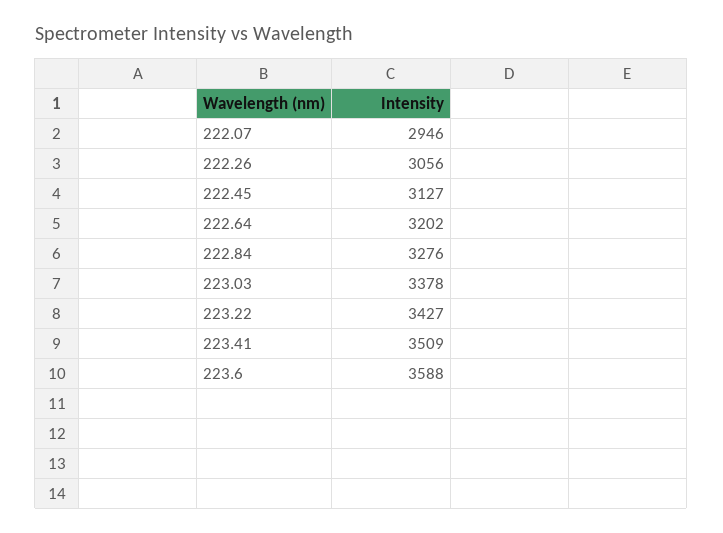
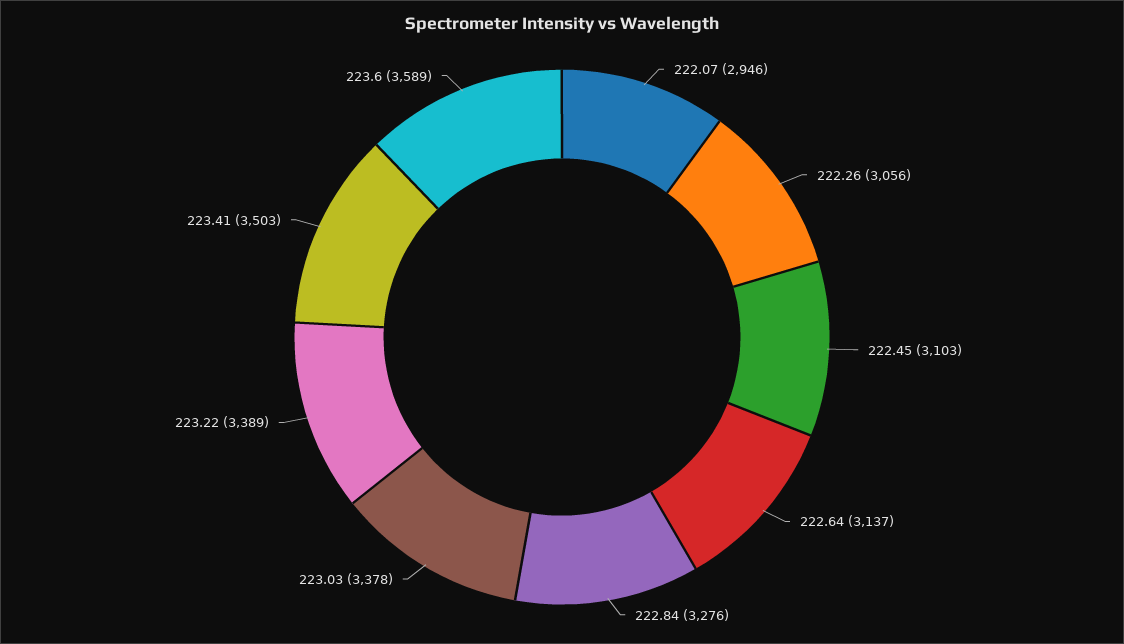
222.45: 3127 -> 3103
222.64: 3202 -> 3137
223.22: 3427 -> 3389
223.41: 3509 -> 3503
223.6: 3588 -> 3589

